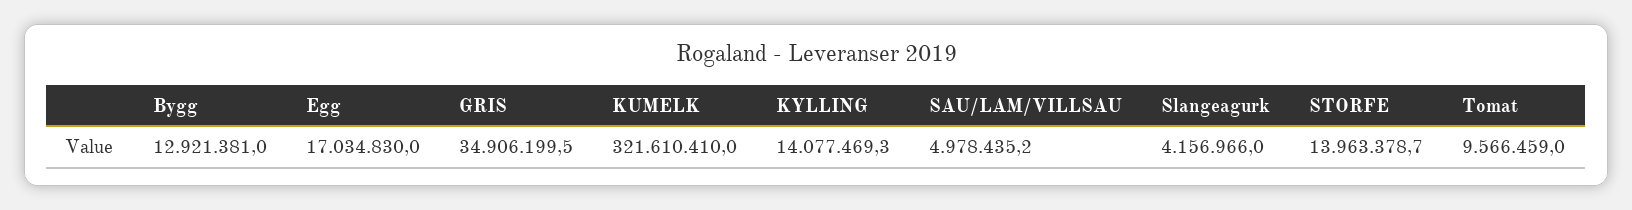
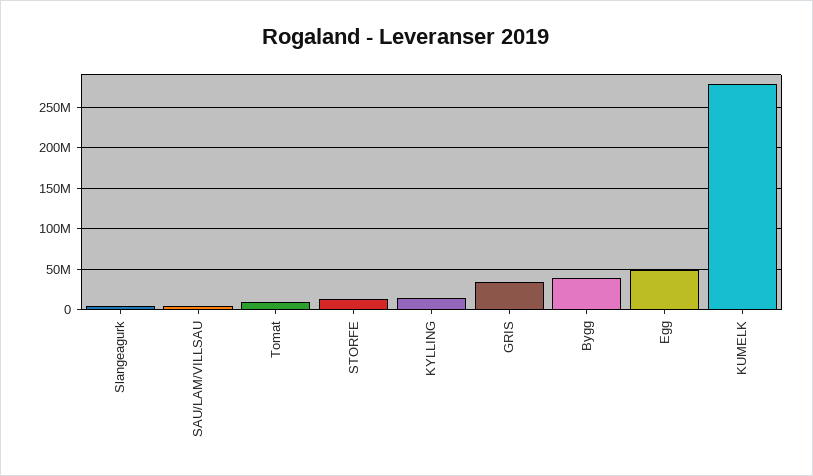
Bygg: 12921381 -> 40000000
Egg: 17034830 -> 50000000
KUMELK: 321610410 -> 280000000

